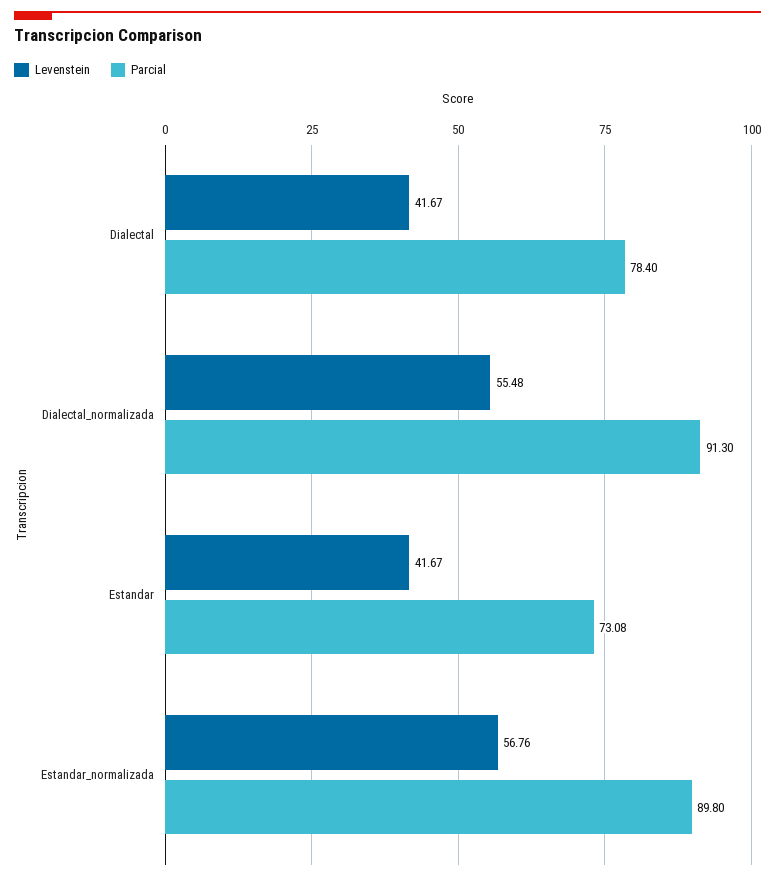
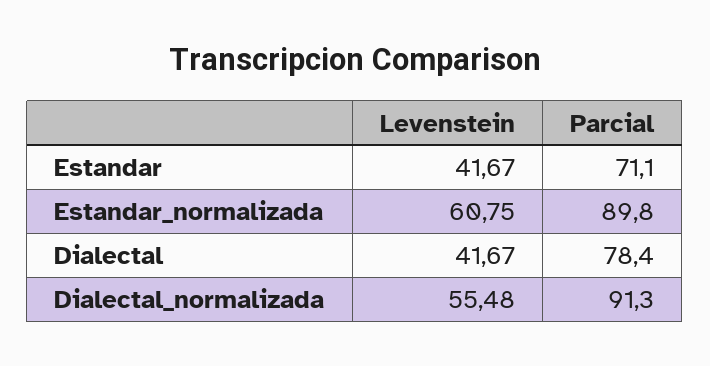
Parcial, Estandar: 73.08 -> 71.1
Levenstein, Estandar_normalizada: 56.76 -> 60.75

